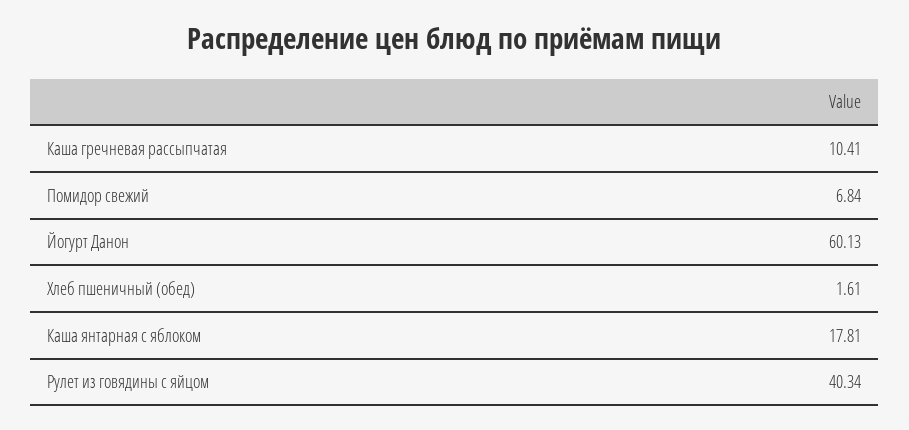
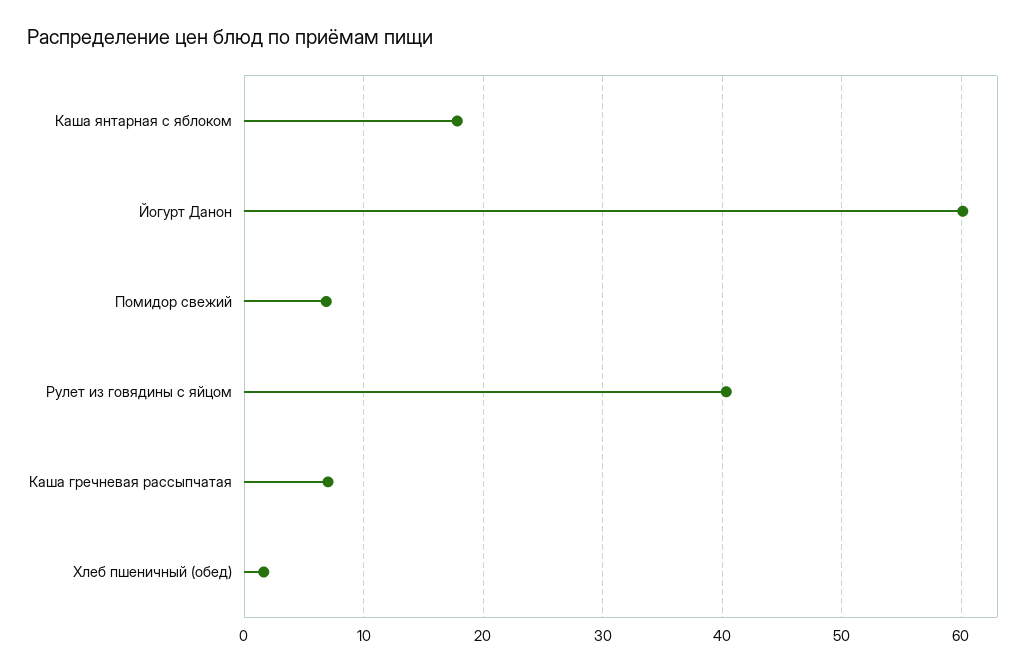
Каша гречневая рассыпчатая: 10.41 -> 7

